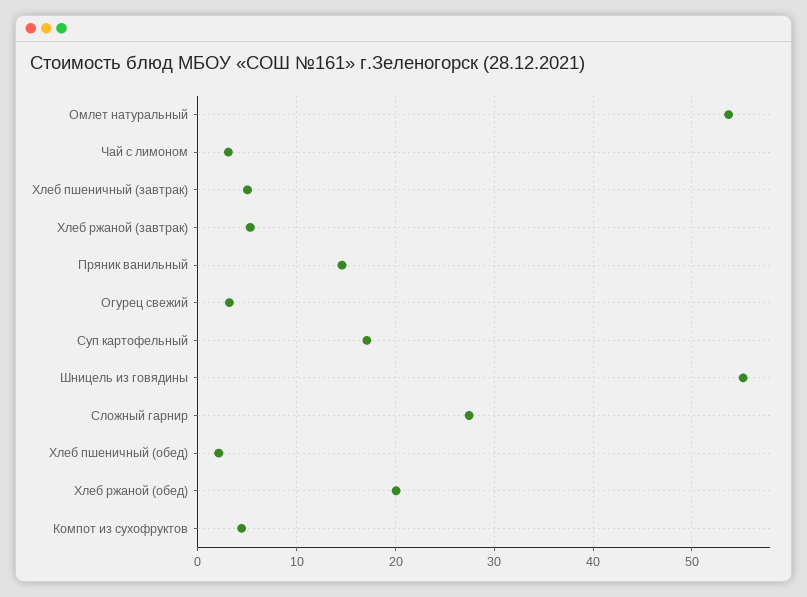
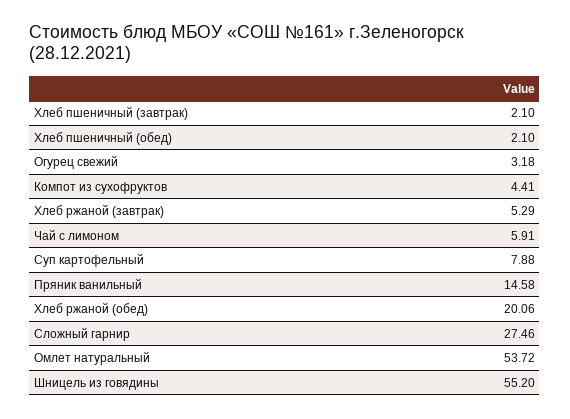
Чай с лимоном: 3 -> 5.91
Хлеб пшеничный (завтрак): 5 -> 2.1
Суп картофельный: 17 -> 7.88

